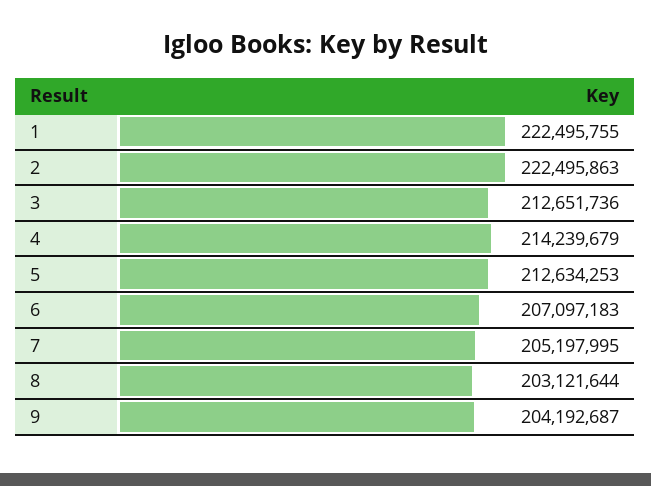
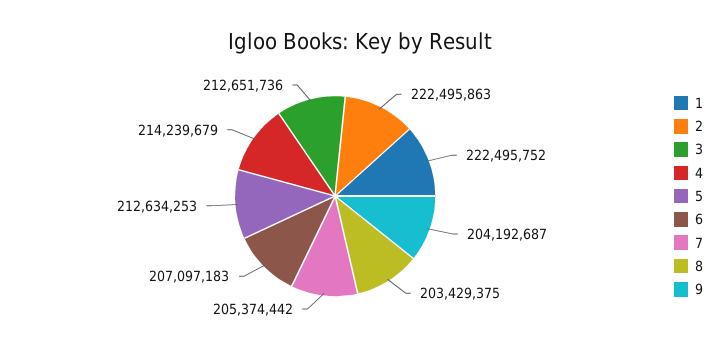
1: 222495755 -> 222495752
7: 205197995 -> 205374442
8: 203121644 -> 203429375

